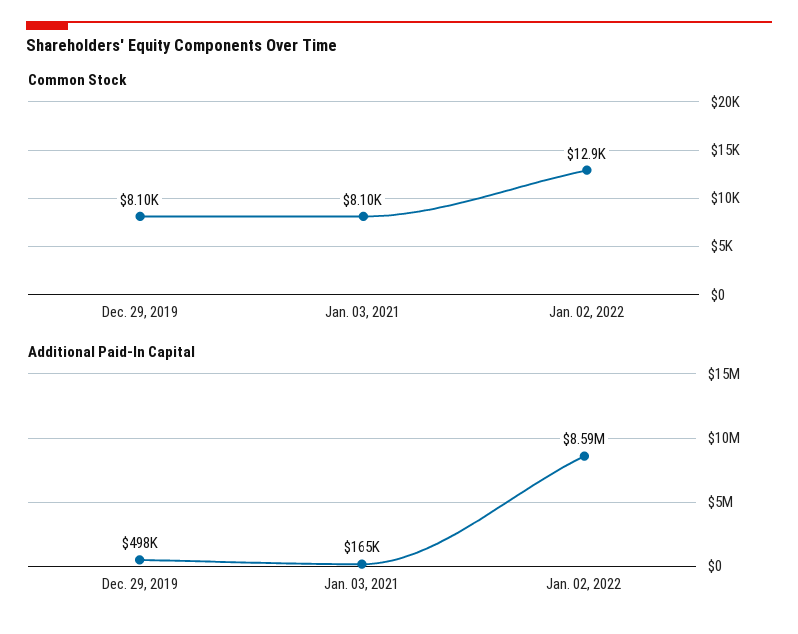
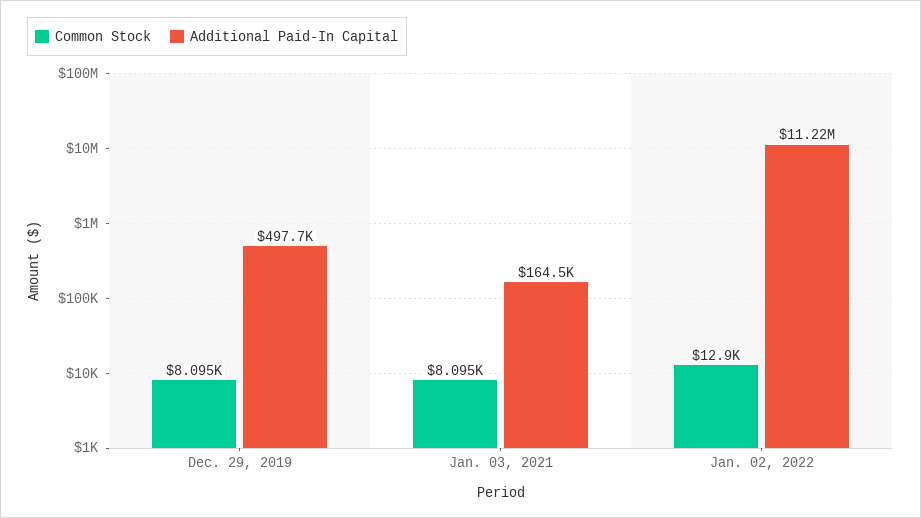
Additional Paid-In Capital, Jan. 02, 2022: 8590000 -> 11220000

